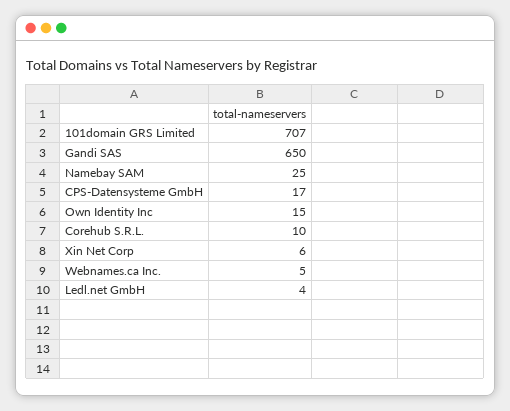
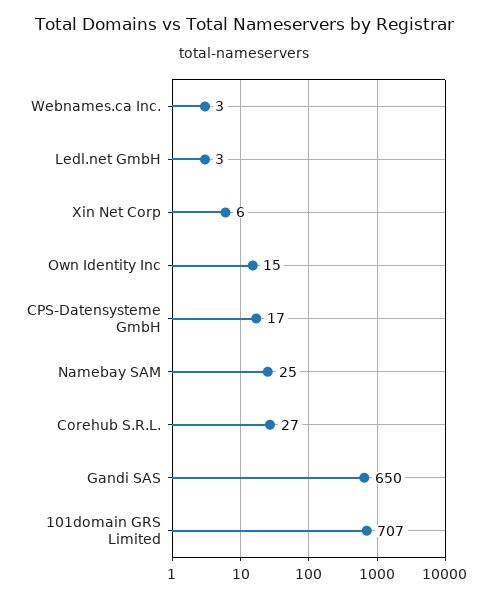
Corehub S.R.L.: 10 -> 27
Webnames.ca Inc.: 5 -> 3
Ledl.net GmbH: 4 -> 3

